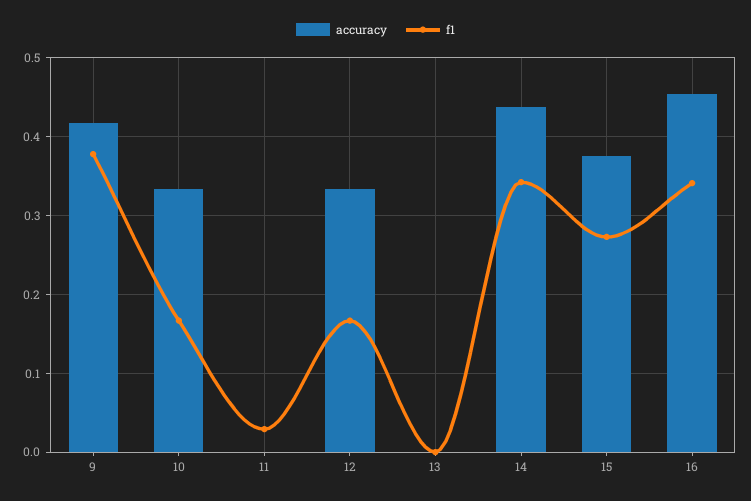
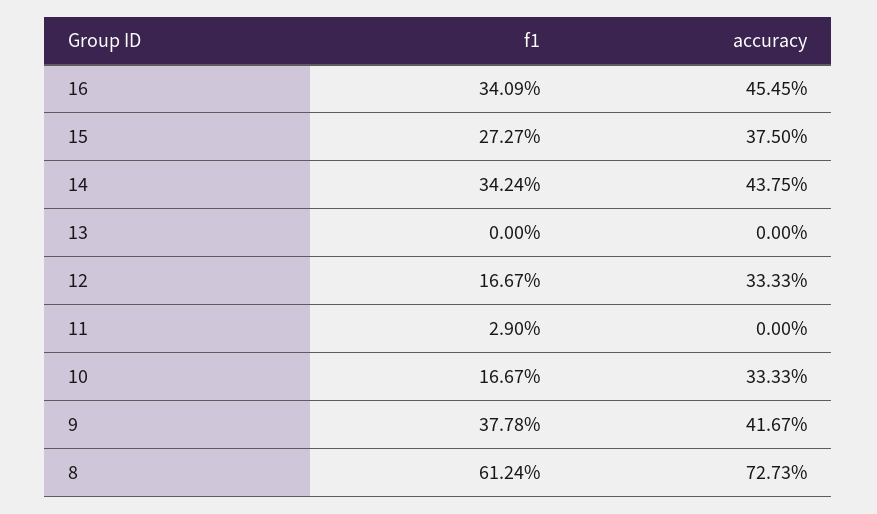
f1, 8: none -> 0.6124
accuracy, 8: none -> 0.7273

